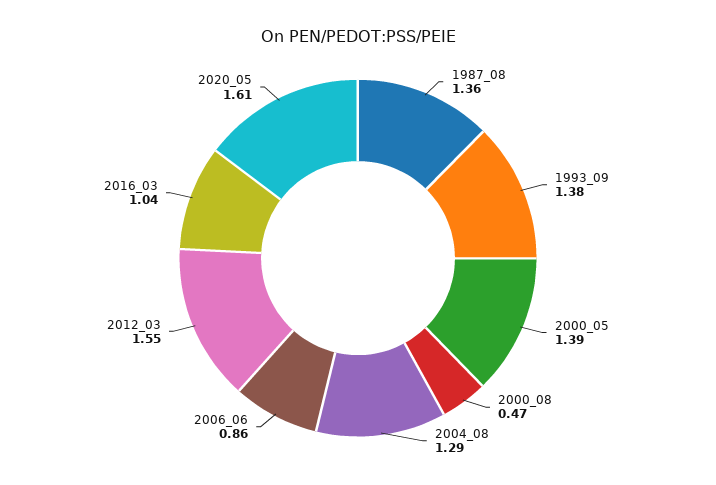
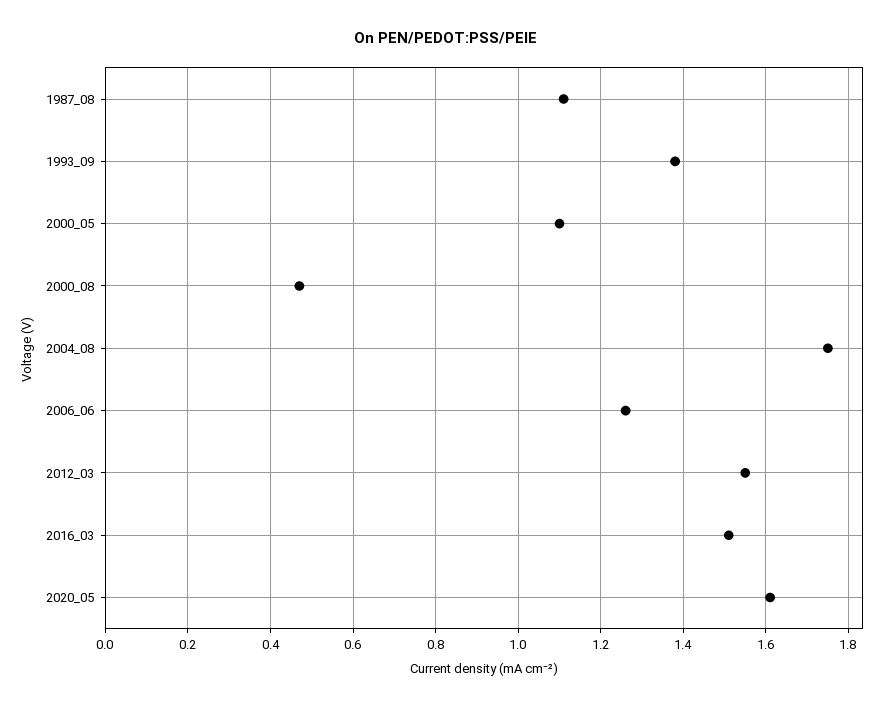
1987_08: 1.36 -> 1.1
2000_05: 1.39 -> 1.1
2004_08: 1.29 -> 1.75
2006_06: 0.86 -> 1.25
2016_03: 1.04 -> 1.5

